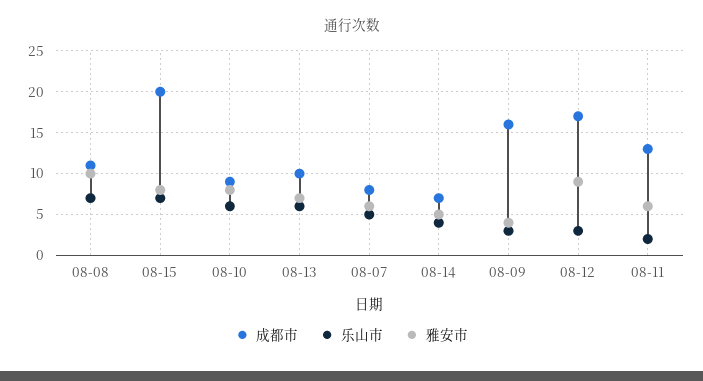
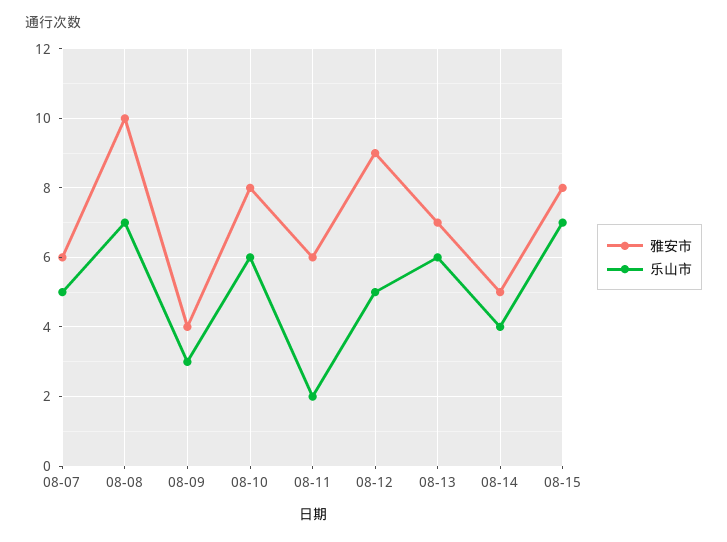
成都市, 08-08: 11 -> none
成都市, 08-15: 20 -> none
成都市, 08-10: 9 -> none
成都市, 08-13: 10 -> none
成都市, 08-07: 8 -> none
成都市, 08-14: 7 -> none
成都市, 08-09: 16 -> none
成都市, 08-12: 17 -> none
乐山市, 08-12: 3 -> 5
成都市, 08-11: 13 -> none

